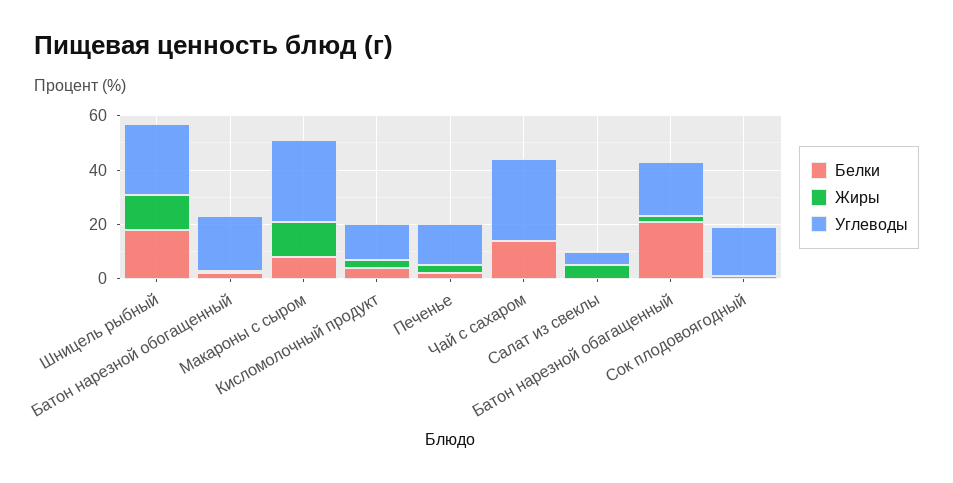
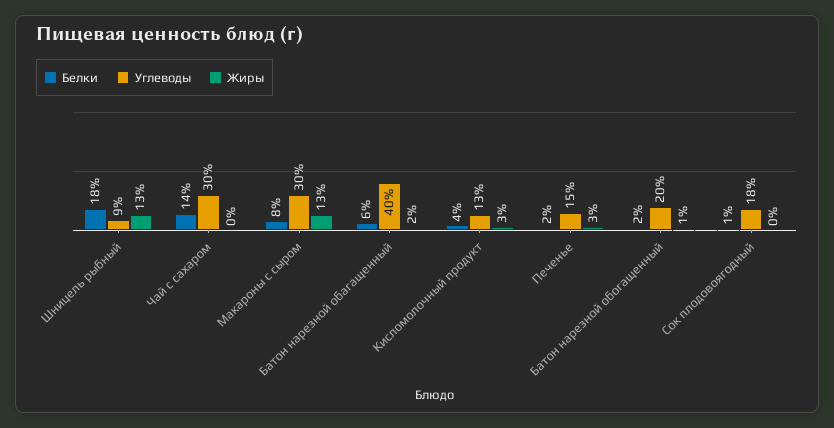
Углеводы, Шницель рыбный: 25 -> 9
Белки, Салат из свеклы: 0 -> none
Жиры, Салат из свеклы: 5 -> none
Углеводы, Салат из свеклы: 5 -> none
Белки, Батон нарезной обагащенный: 20 -> 6
Углеводы, Батон нарезной обагащенный: 20 -> 40

